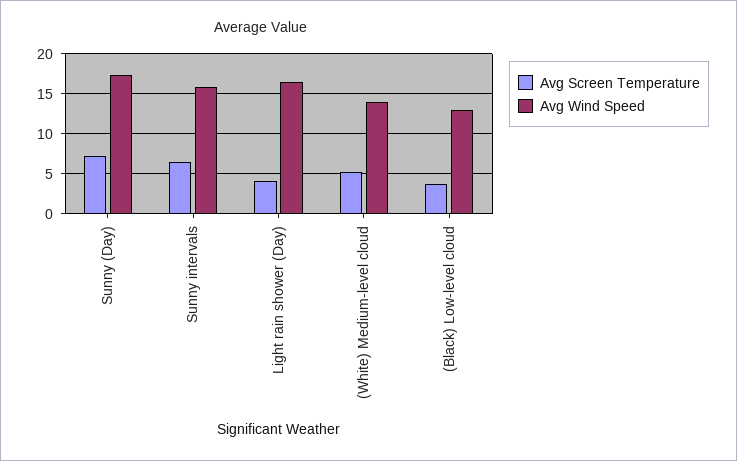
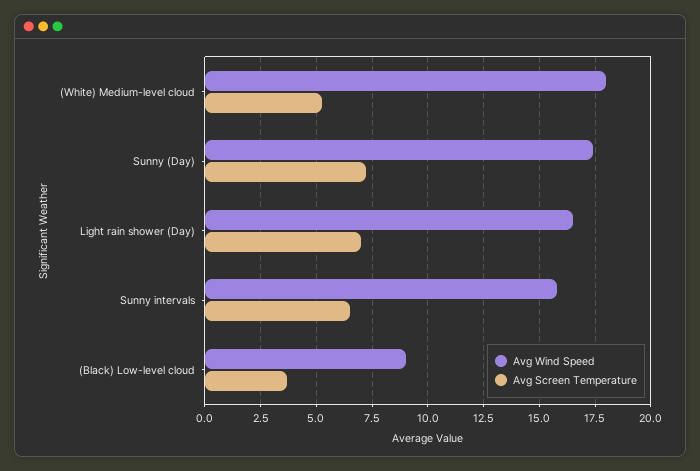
Avg Screen Temperature, Light rain shower (Day): 4 -> 7
Avg Wind Speed, (White) Medium-level cloud: 14 -> 18
Avg Wind Speed, (Black) Low-level cloud: 13 -> 9

